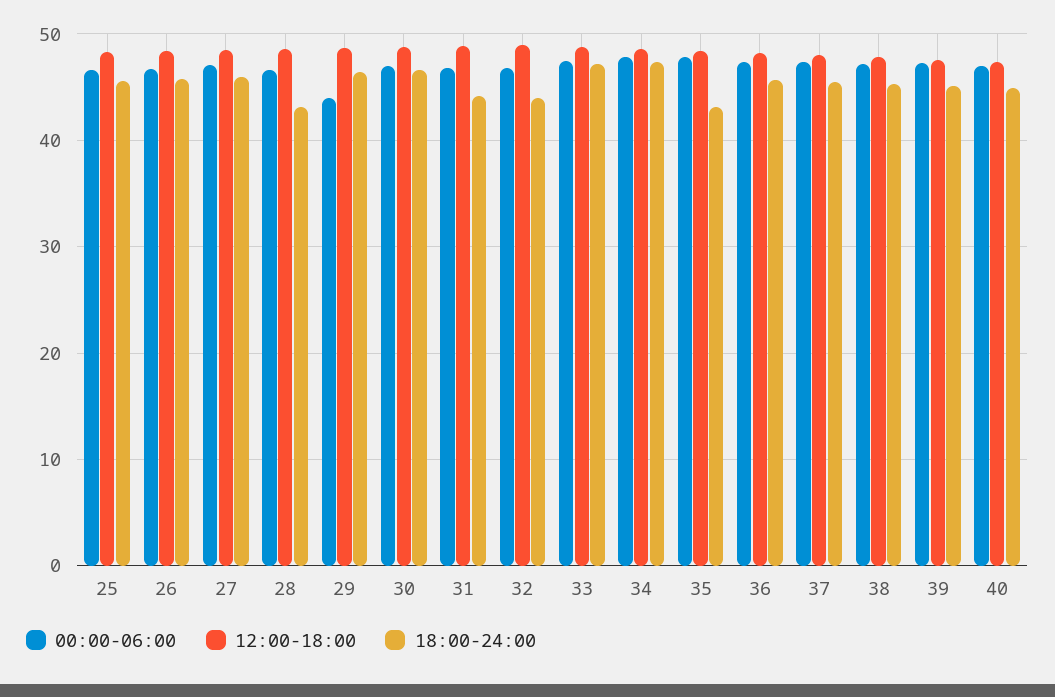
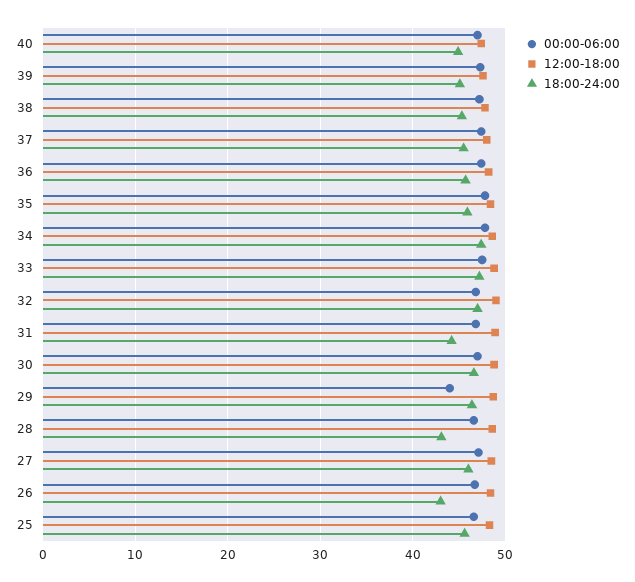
18:00-24:00, 26: 46 -> 43
18:00-24:00, 32: 44 -> 47
18:00-24:00, 35: 43 -> 46

